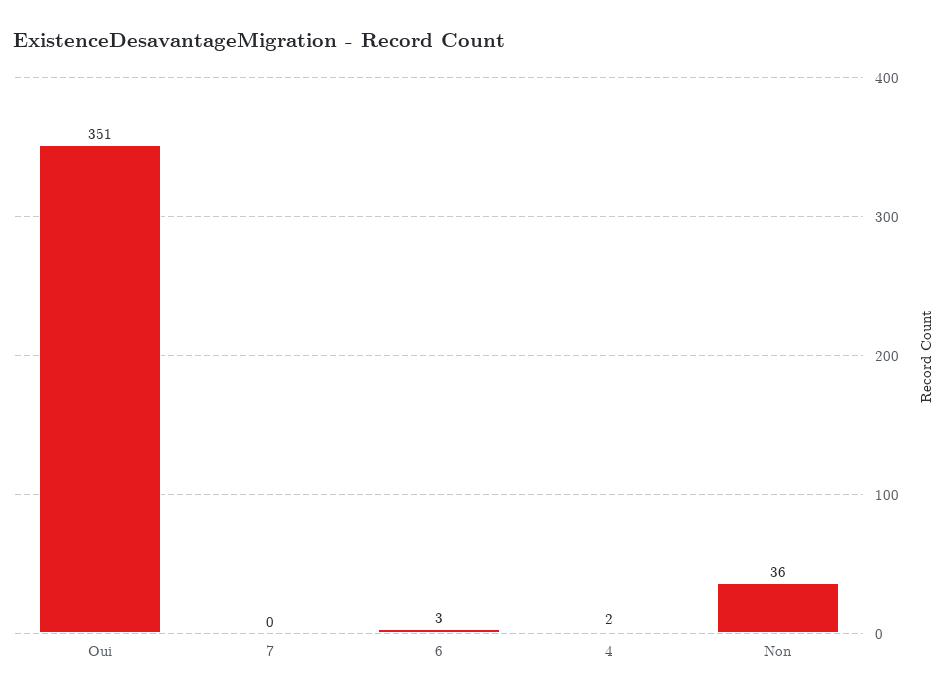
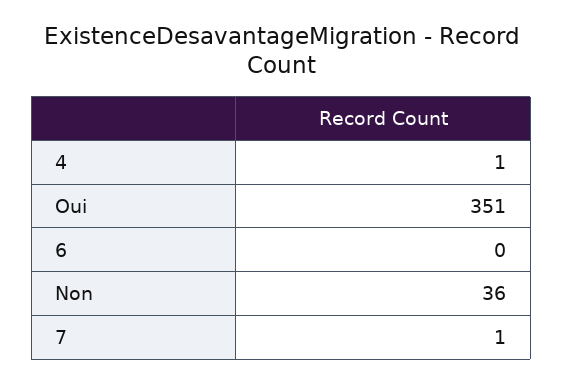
7: 0 -> 1
6: 3 -> 0
4: 2 -> 1

